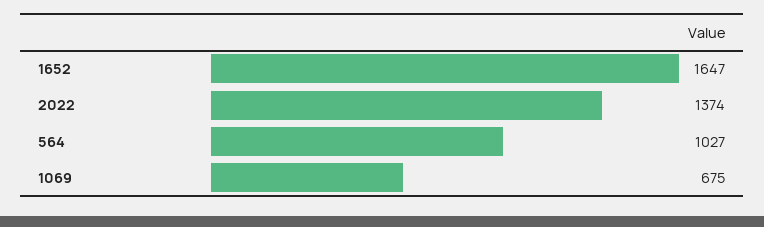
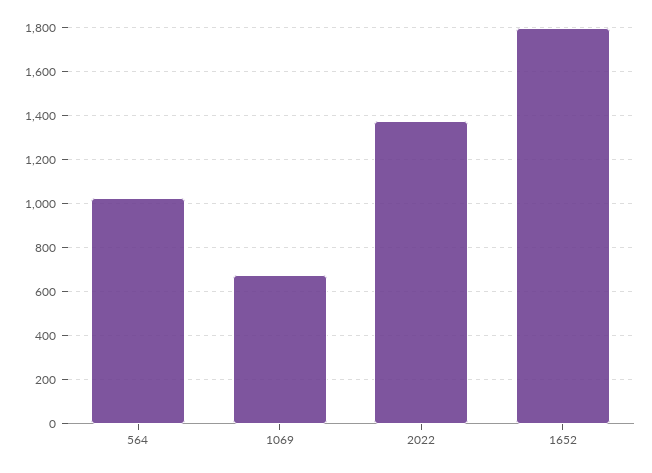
1652: 1647 -> 1800

